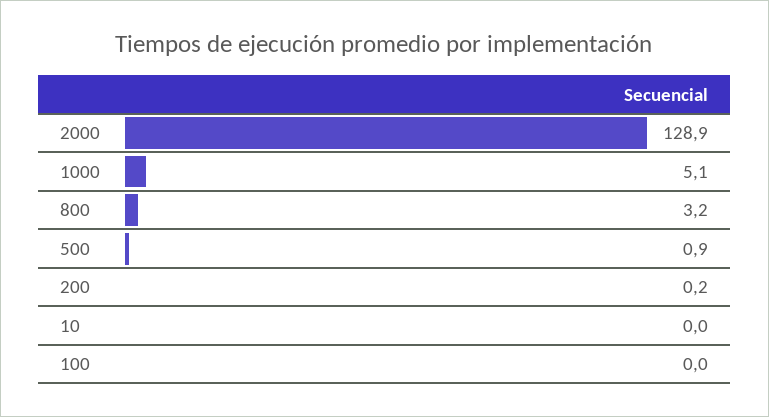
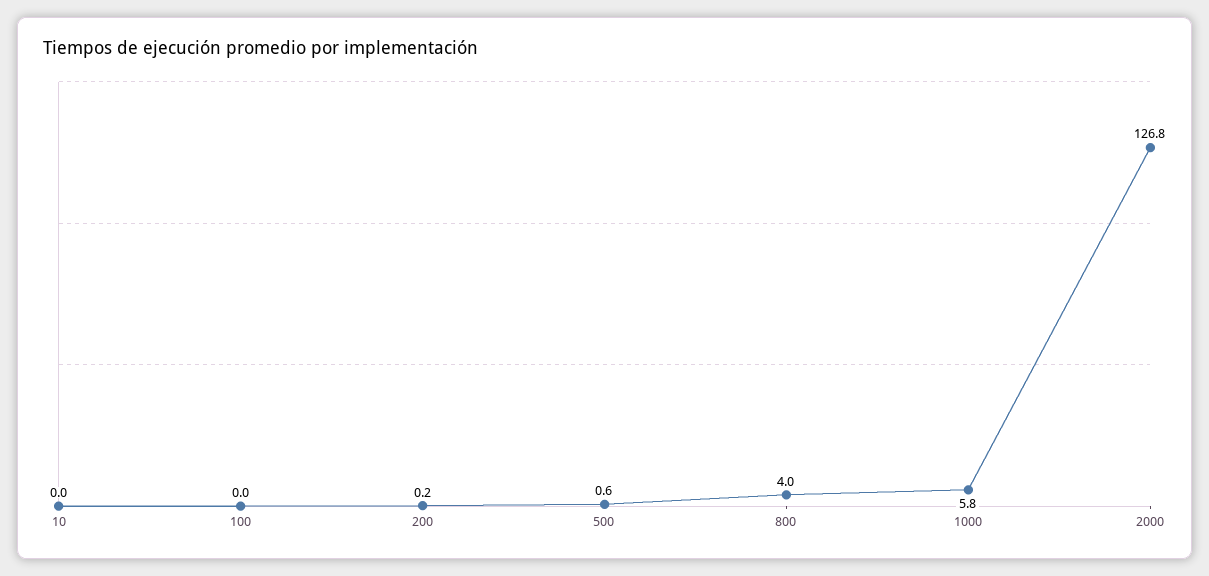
2000: 128.9 -> 126.8
1000: 5.1 -> 5.8
800: 3.2 -> 4
500: 0.9 -> 0.6

